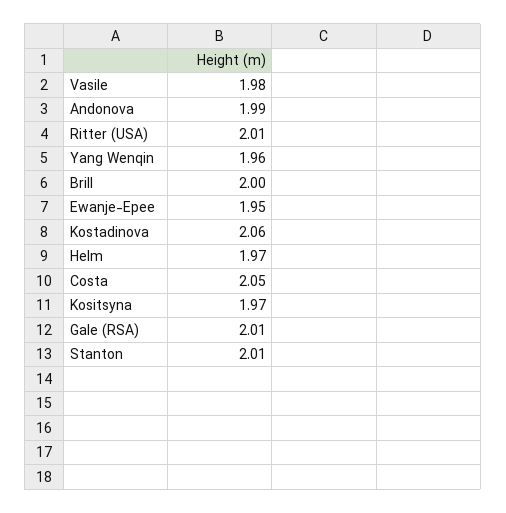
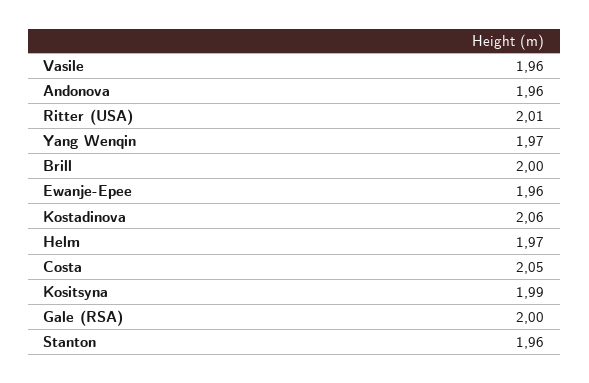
Vasile: 1.98 -> 1.96
Andonova: 1.99 -> 1.96
Yang Wenqin: 1.96 -> 1.97
Ewanje-Epee: 1.95 -> 1.96
Kositsyna: 1.97 -> 1.99
Gale (RSA): 2.01 -> 2
Stanton: 2.01 -> 1.96

